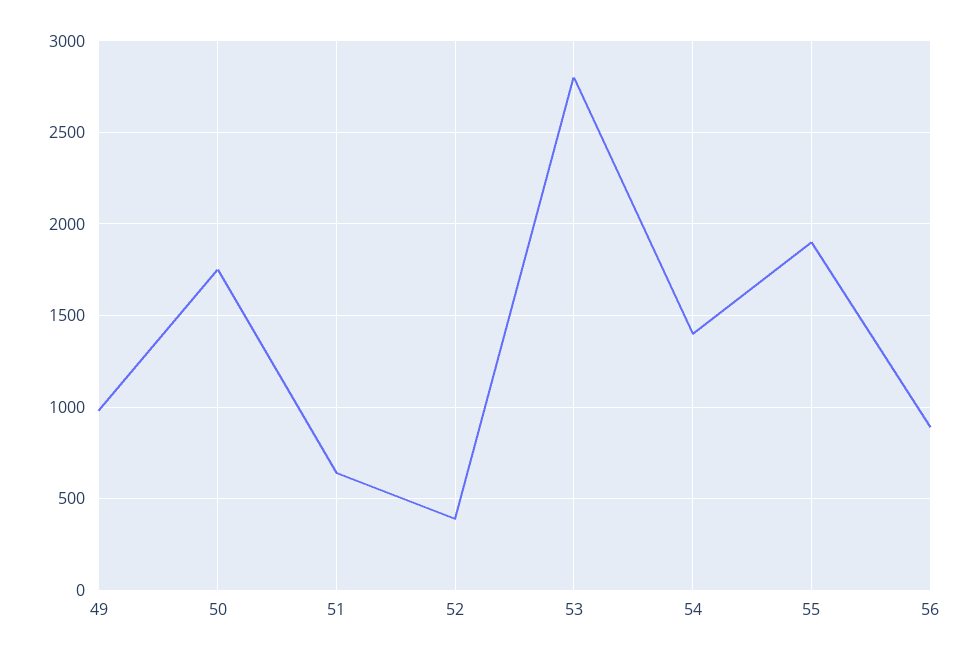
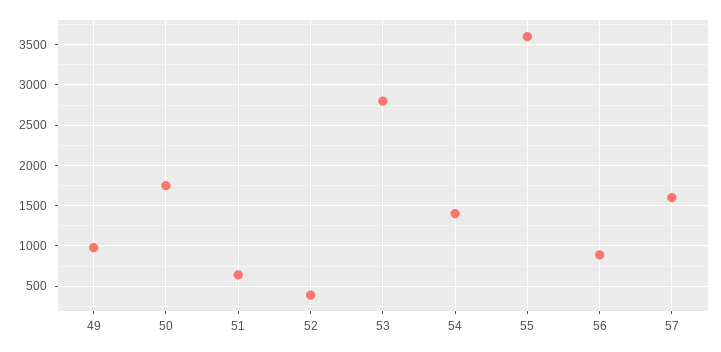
55: 1900 -> 3600
57: none -> 1600

